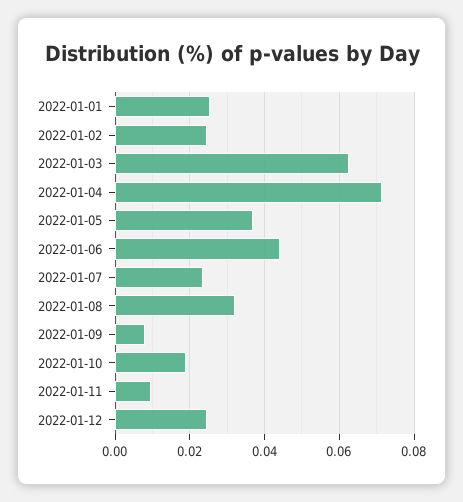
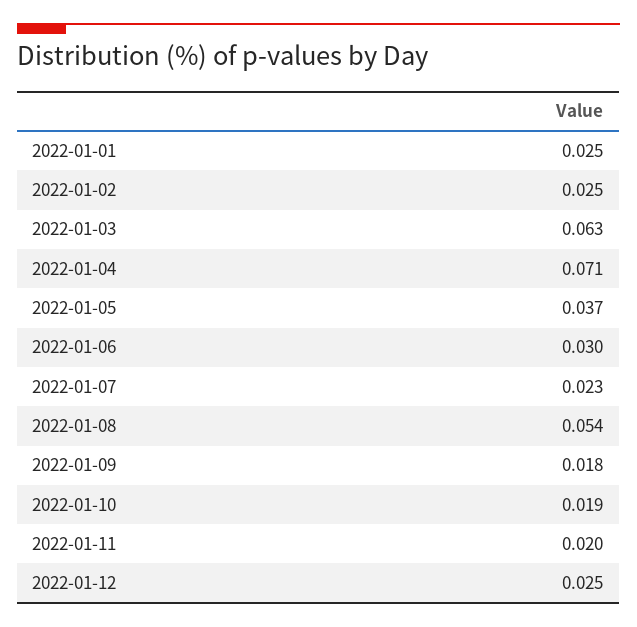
2022-01-06: 0.044 -> 0.03
2022-01-08: 0.032 -> 0.054
2022-01-09: 0.008 -> 0.018
2022-01-11: 0.01 -> 0.02

